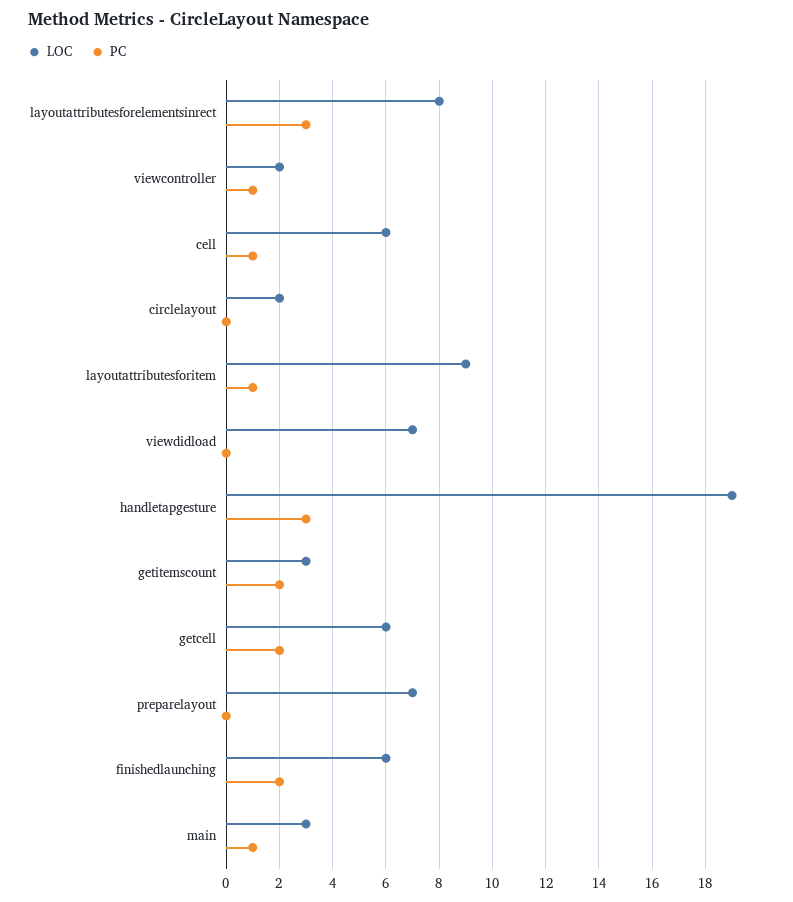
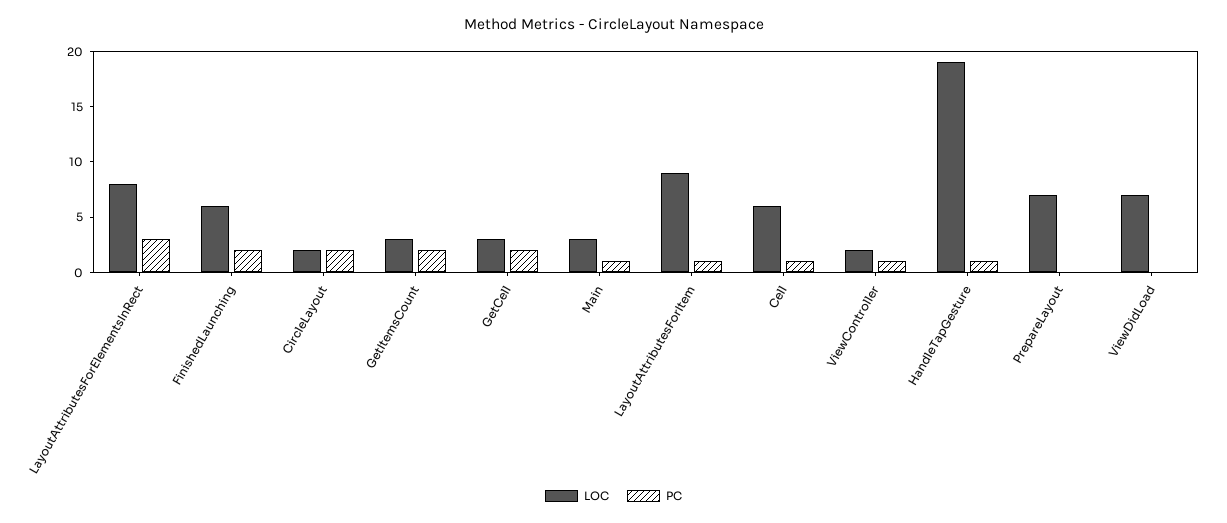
PC, circlelayout: 0 -> 2
PC, handletapgesture: 3 -> 1
LOC, getcell: 6 -> 3

